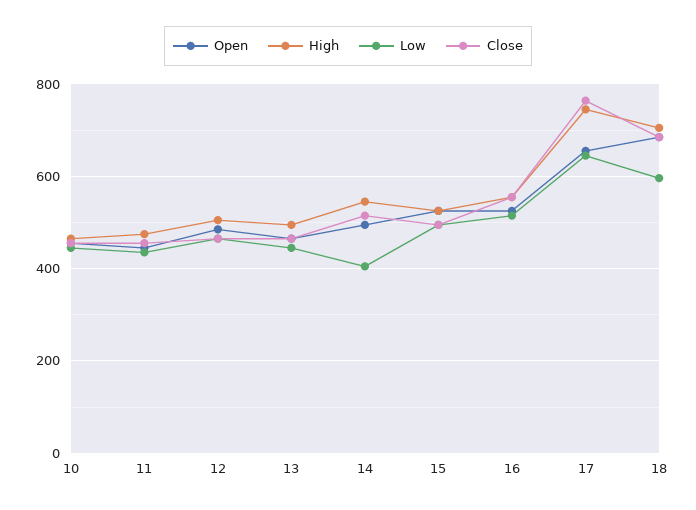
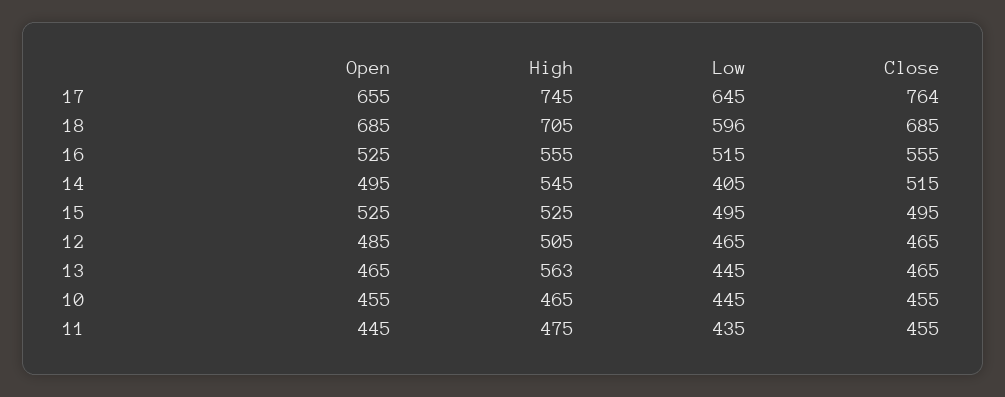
High, 13: 500 -> 563

